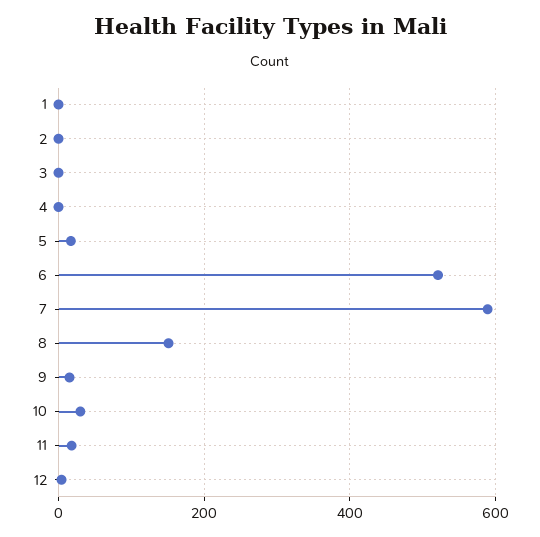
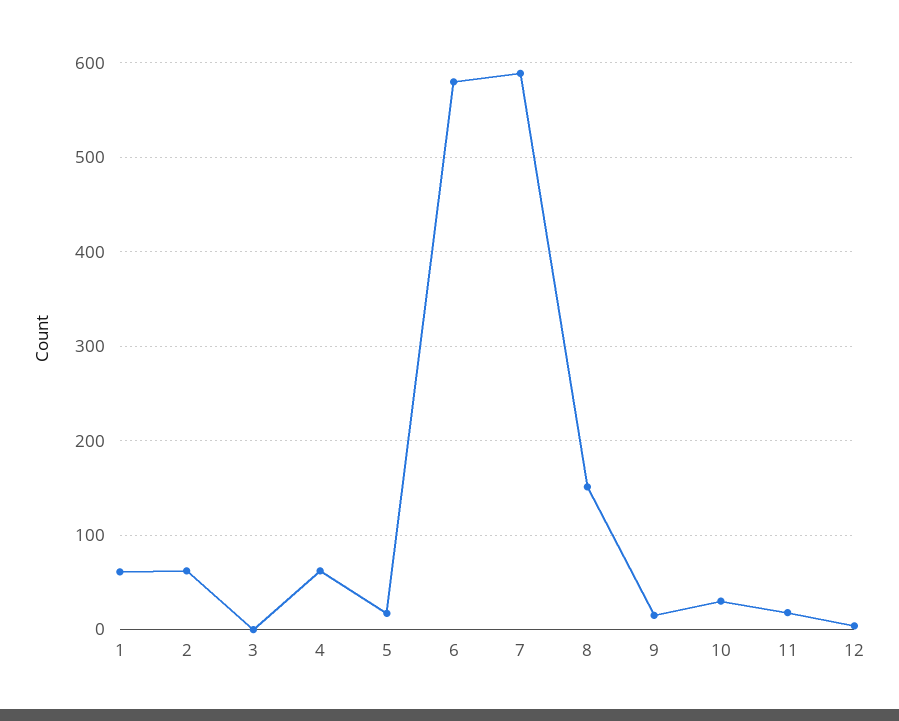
1: 0 -> 60
2: 0 -> 60
4: 0 -> 60
6: 520 -> 580

